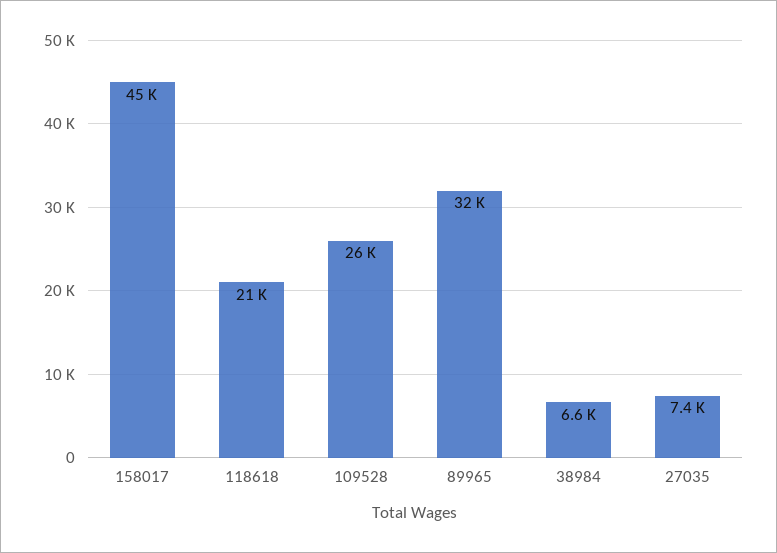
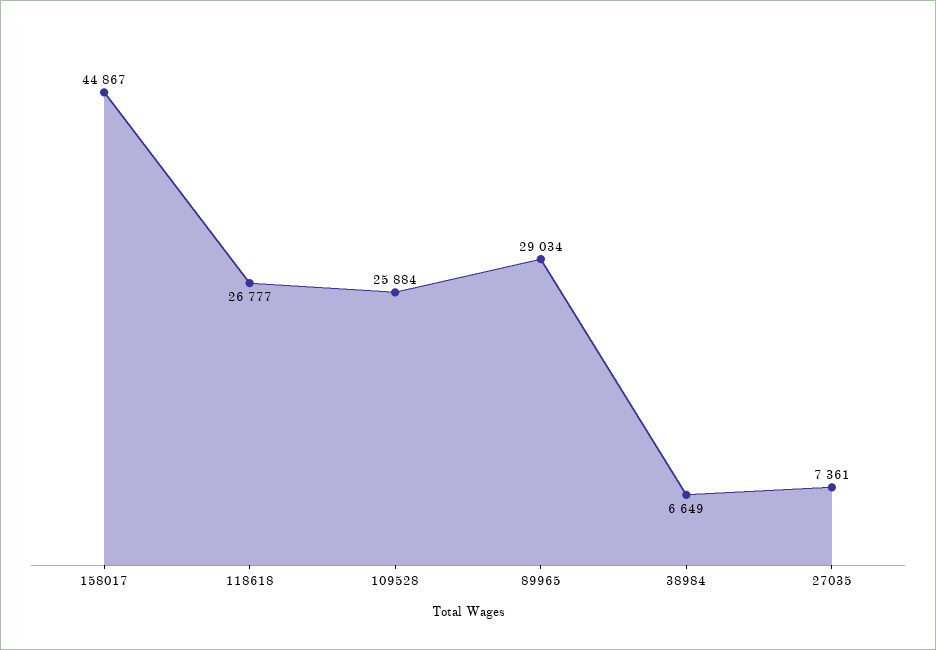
118618: 21000 -> 26777
89965: 32000 -> 29034

